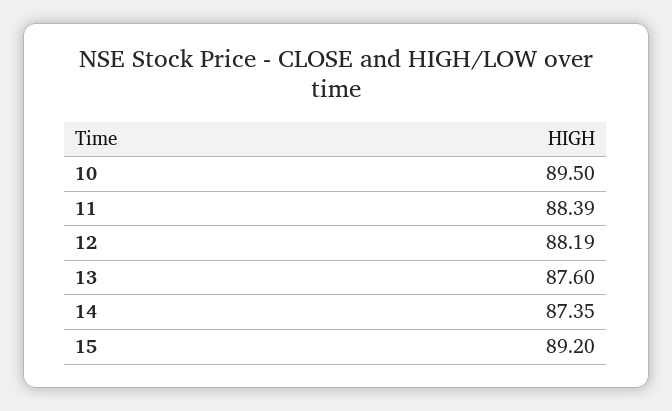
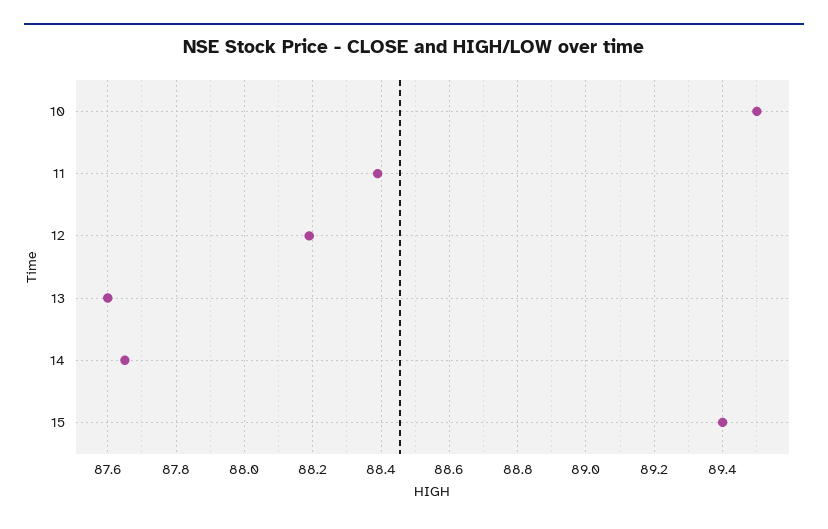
14: 87.35 -> 87.65
15: 89.2 -> 89.4

